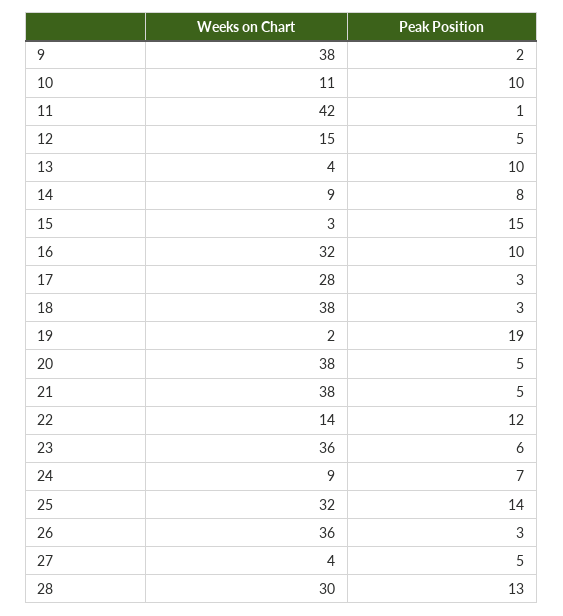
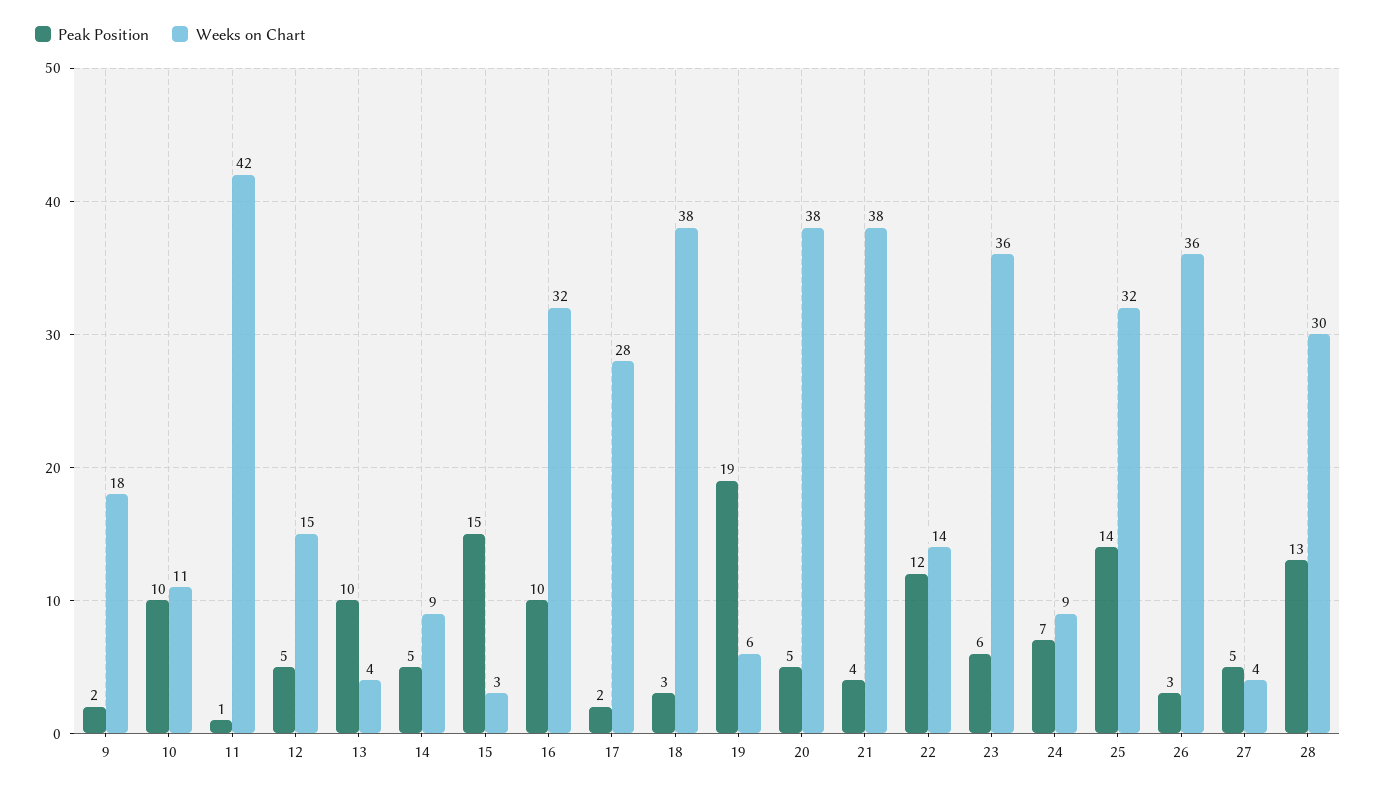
Weeks on Chart, 9: 38 -> 18
Peak Position, 14: 8 -> 5
Peak Position, 17: 3 -> 2
Weeks on Chart, 19: 2 -> 6
Peak Position, 21: 5 -> 4

